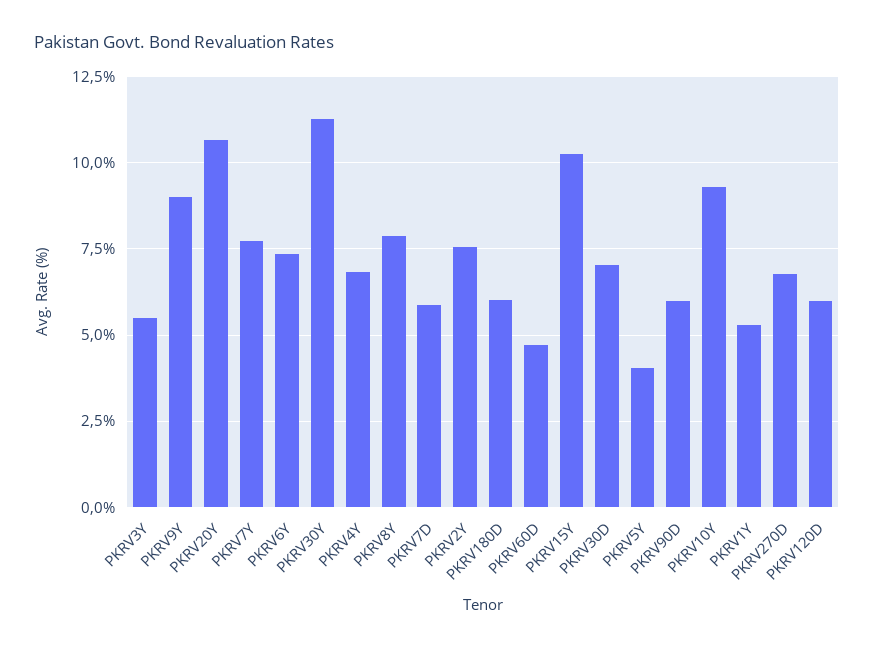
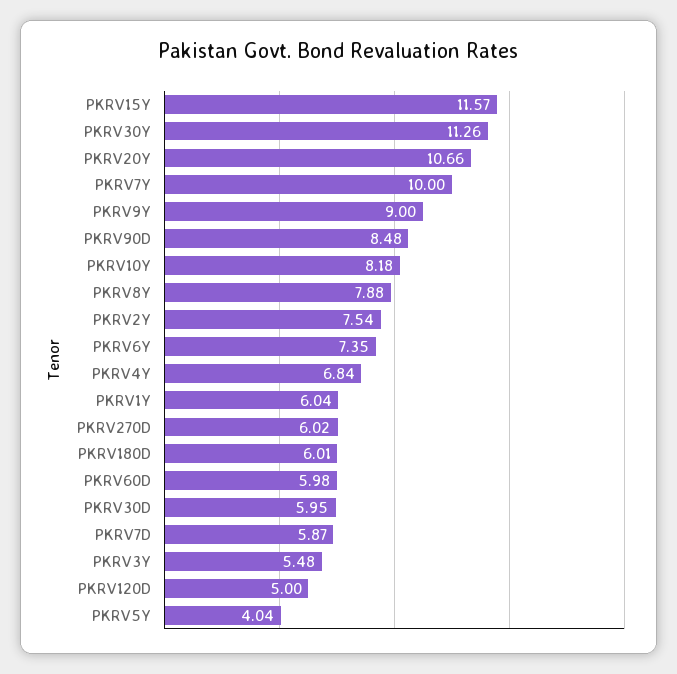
PKRV7Y: 7.75 -> 10
PKRV60D: 4.75 -> 5.98
PKRV15Y: 10.25 -> 11.57
PKRV30D: 7 -> 5.95
PKRV90D: 6 -> 8.48
PKRV10Y: 9.25 -> 8.18
PKRV1Y: 5.25 -> 6.04
PKRV270D: 6.75 -> 6.02
PKRV120D: 6 -> 5

